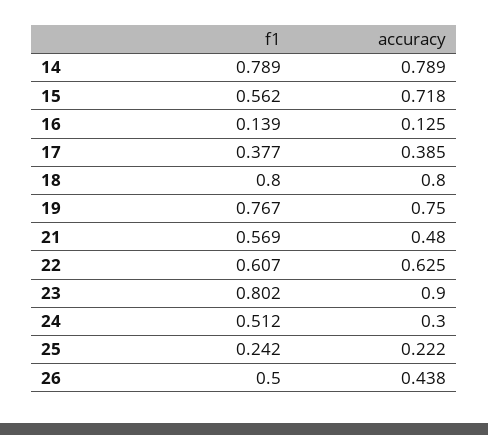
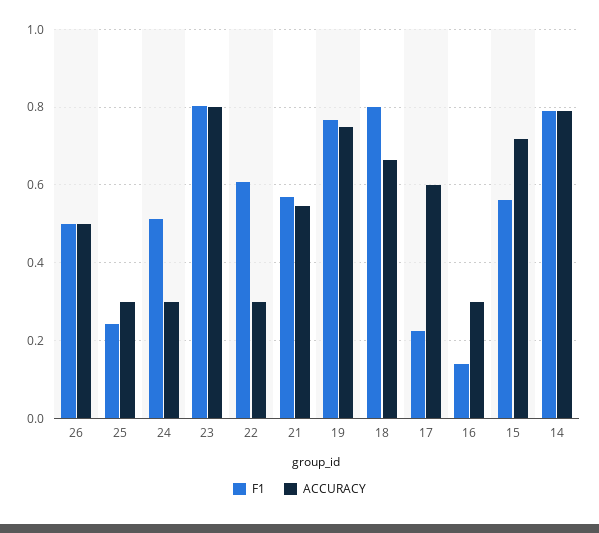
accuracy, 16: 0.125 -> 0.3
f1, 17: 0.377 -> 0.22
accuracy, 17: 0.385 -> 0.6
accuracy, 18: 0.8 -> 0.66
accuracy, 21: 0.48 -> 0.54
accuracy, 22: 0.625 -> 0.3
accuracy, 23: 0.9 -> 0.8
accuracy, 25: 0.222 -> 0.3
accuracy, 26: 0.438 -> 0.5

